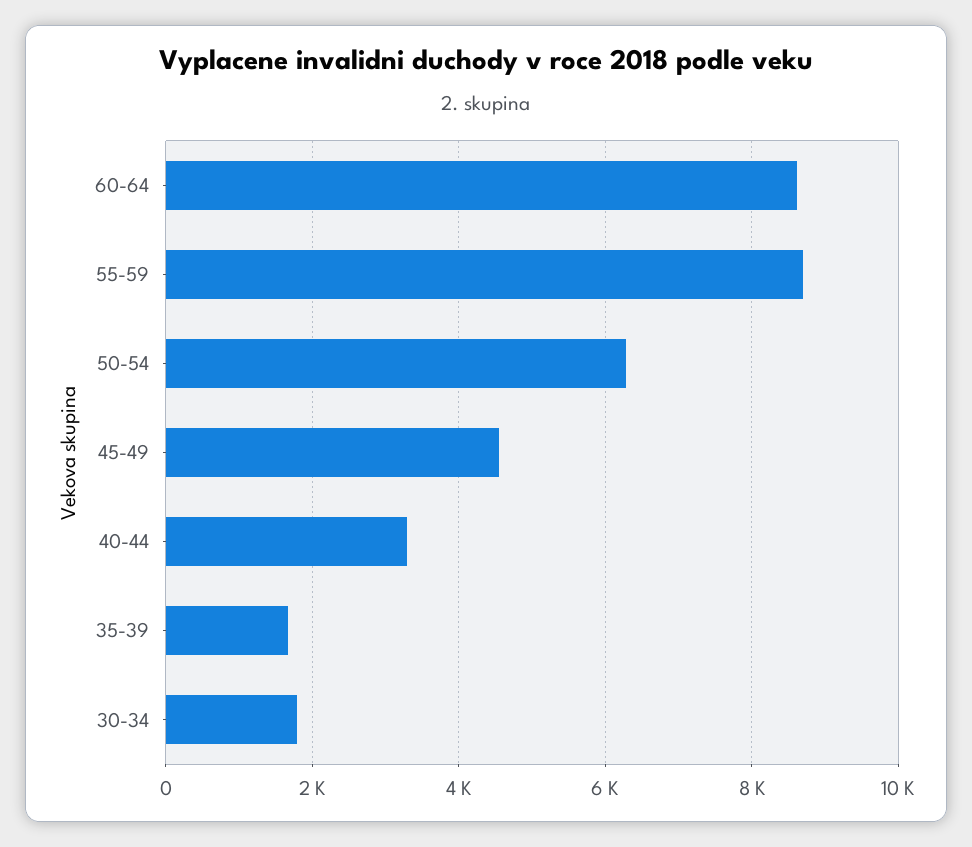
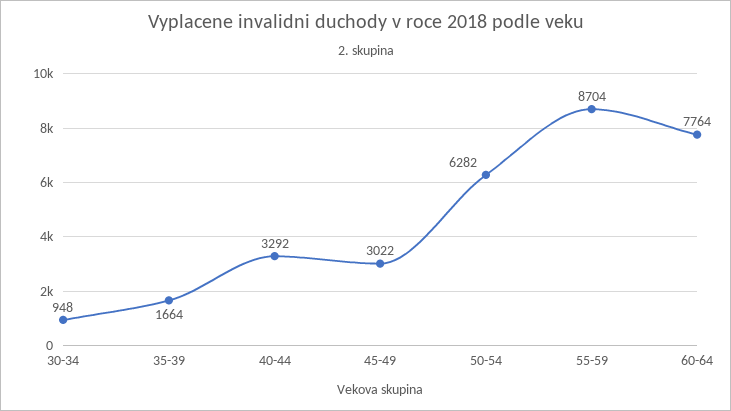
60-64: 8600 -> 7764
45-49: 4600 -> 3022
30-34: 1800 -> 948

